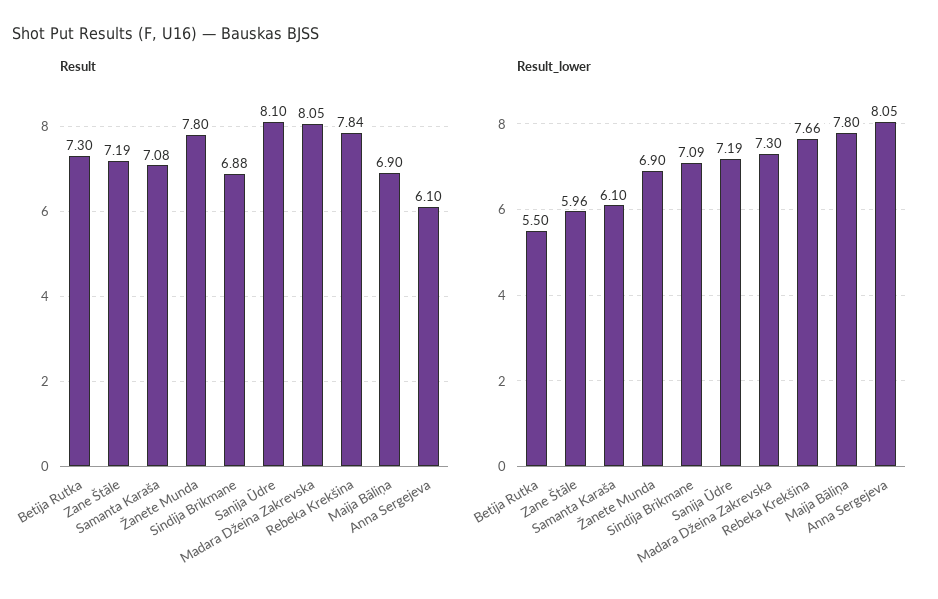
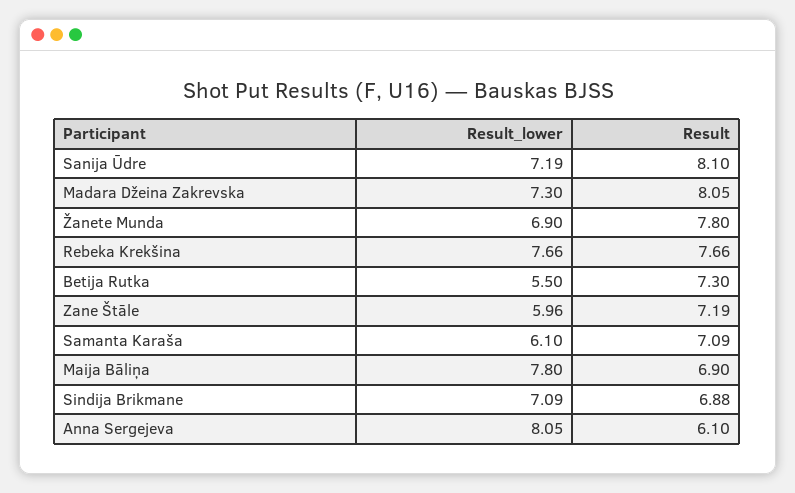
Result, Samanta Karaša: 7.08 -> 7.09
Result, Rebeka Krekšina: 7.84 -> 7.66

